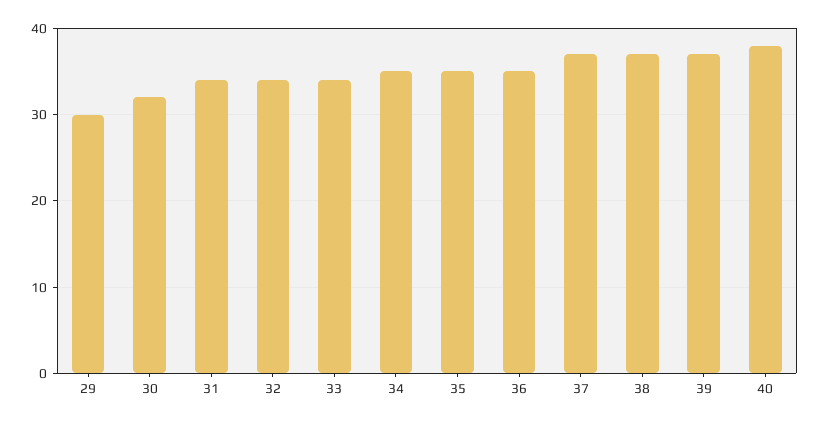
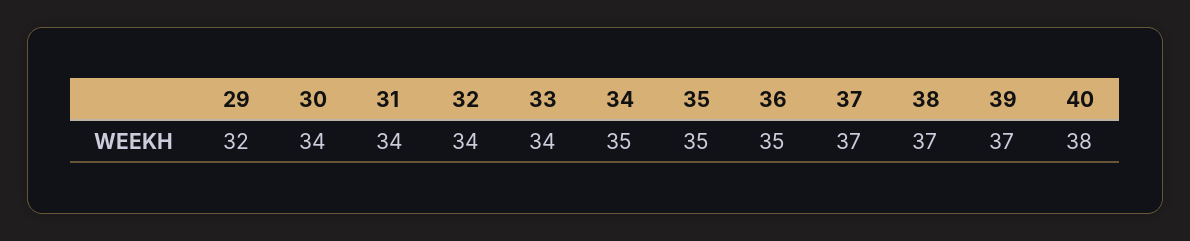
29: 30 -> 32
30: 32 -> 34

